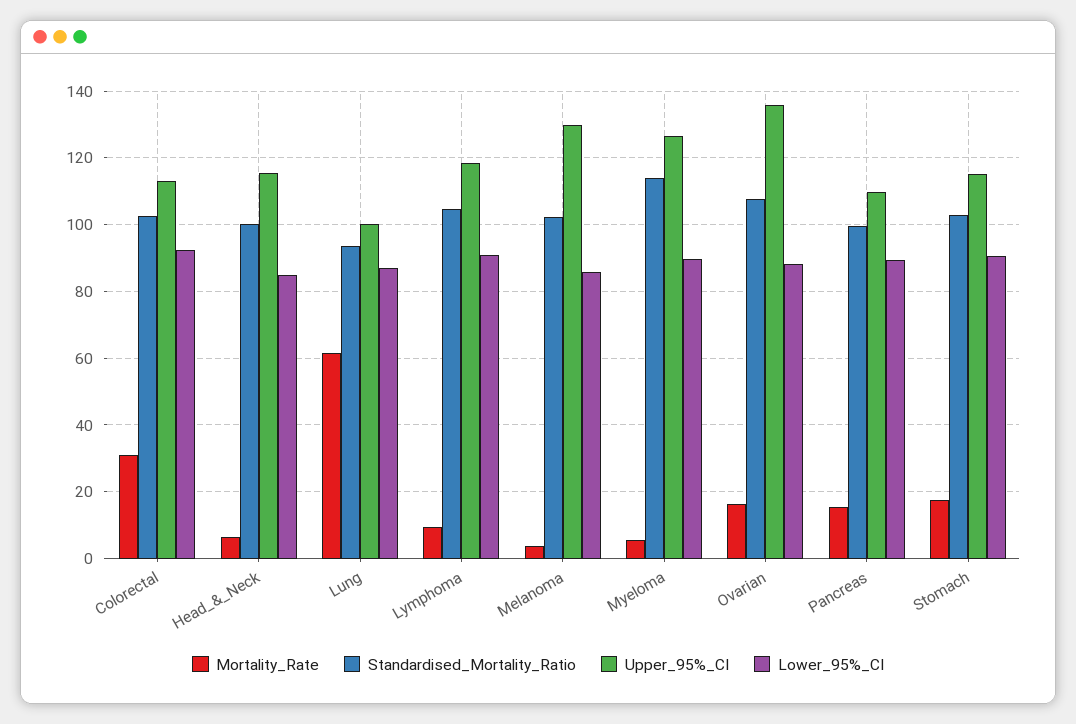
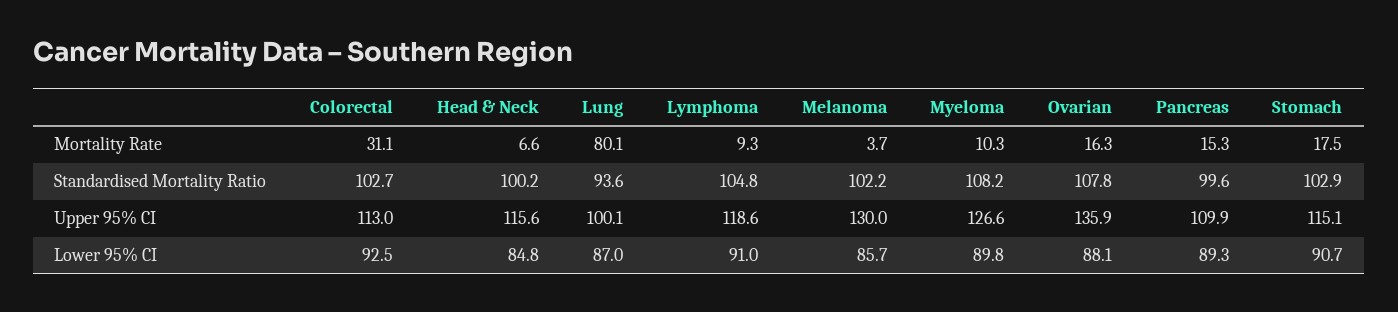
Mortality_Rate, Lung: 62 -> 80.1
Mortality_Rate, Myeloma: 6 -> 10.3
Standardised_Mortality_Ratio, Myeloma: 114 -> 108.2

